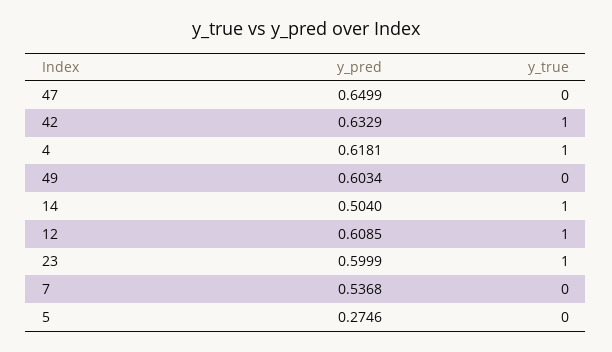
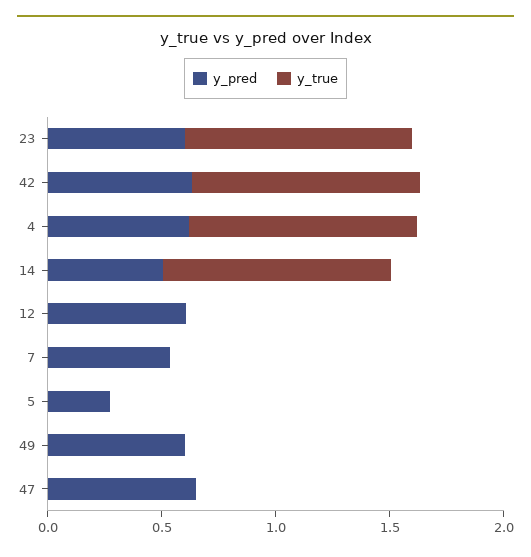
y_true, 12: 1 -> 0

